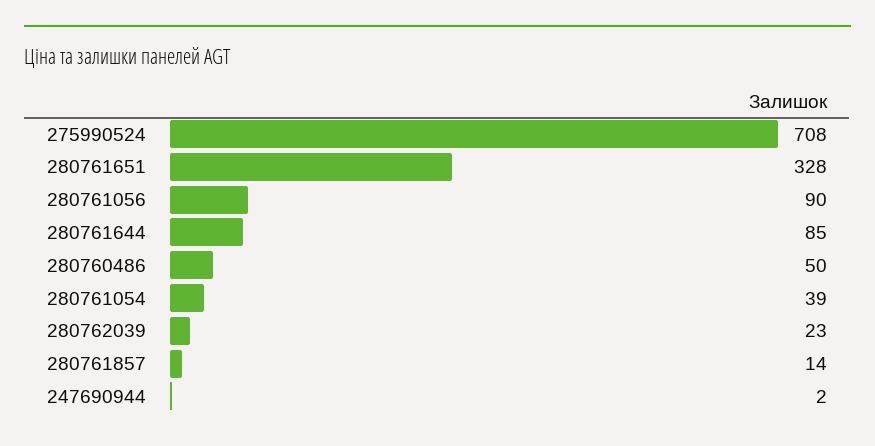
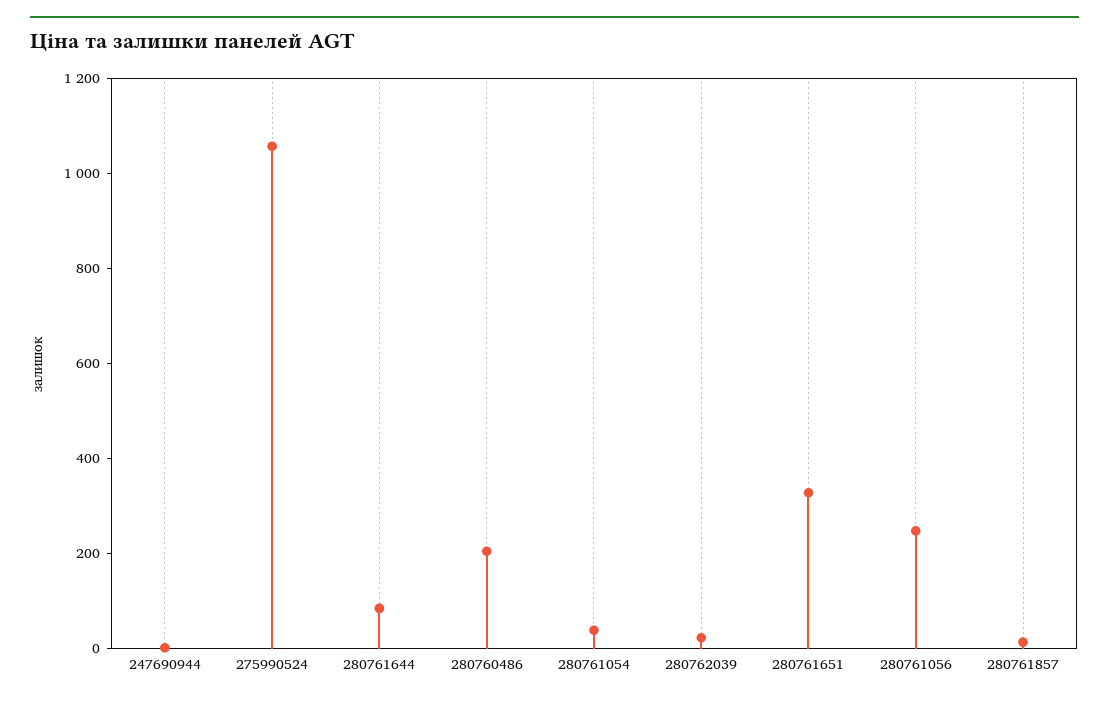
275990524: 708 -> 1050
280761056: 90 -> 250
280760486: 50 -> 200

